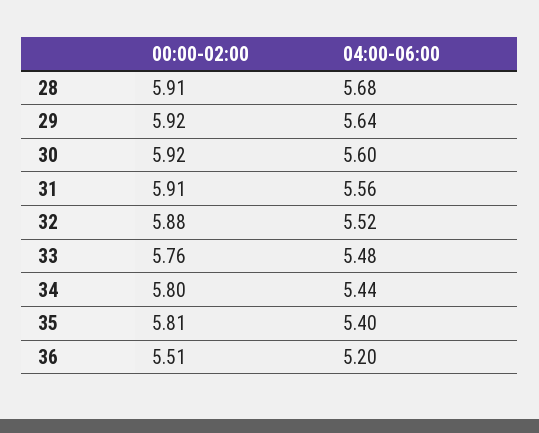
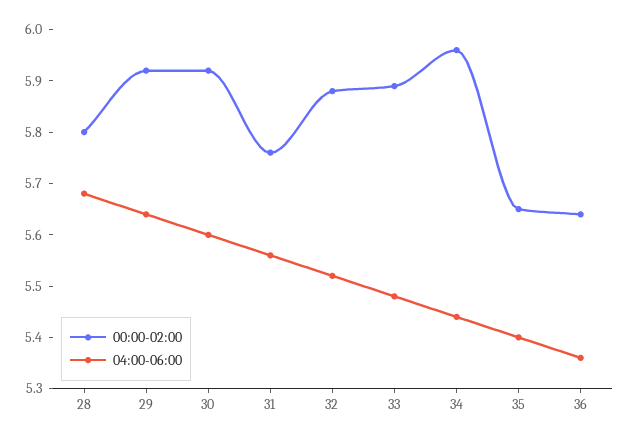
00:00-02:00, 28: 5.91 -> 5.8
00:00-02:00, 31: 5.91 -> 5.75
00:00-02:00, 33: 5.76 -> 5.9
00:00-02:00, 34: 5.8 -> 5.95
00:00-02:00, 35: 5.81 -> 5.65
00:00-02:00, 36: 5.51 -> 5.65
04:00-06:00, 36: 5.2 -> 5.35

